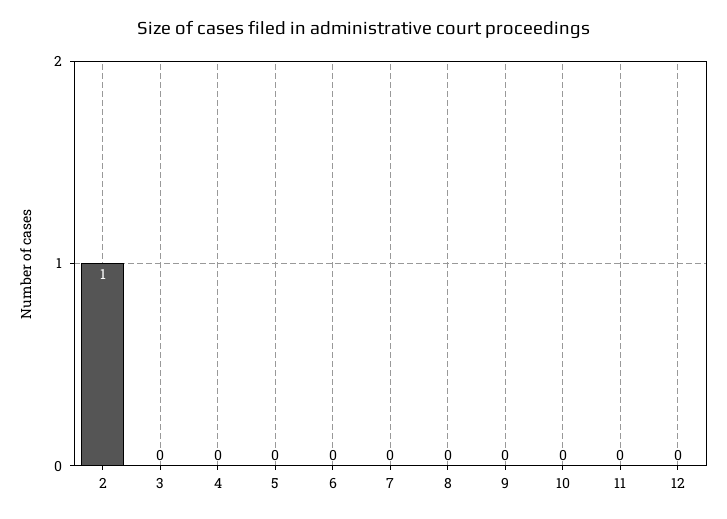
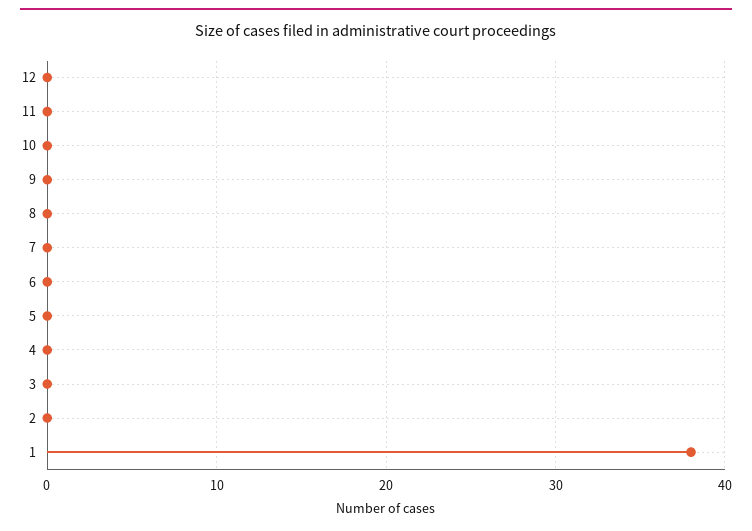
2: 1 -> 0
1: none -> 38

